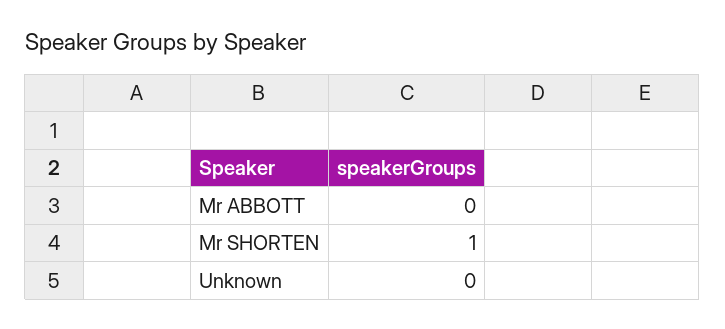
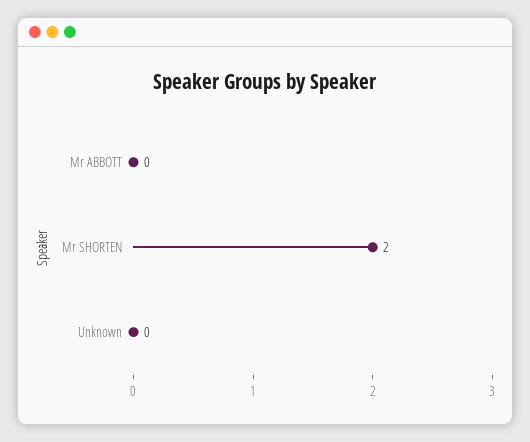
Mr SHORTEN: 1 -> 2

